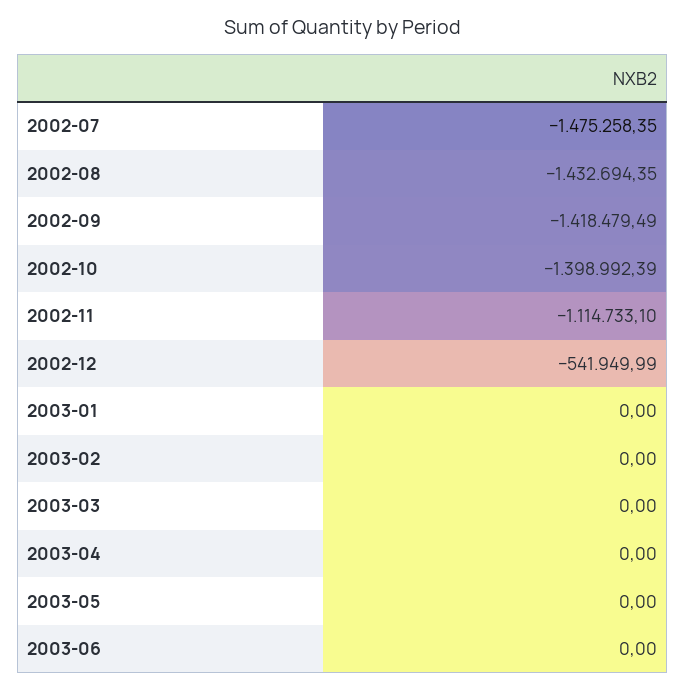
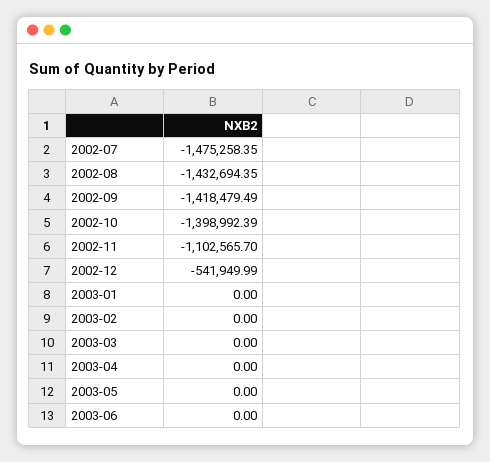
2002-11: -1114733.1 -> -1102565.7

